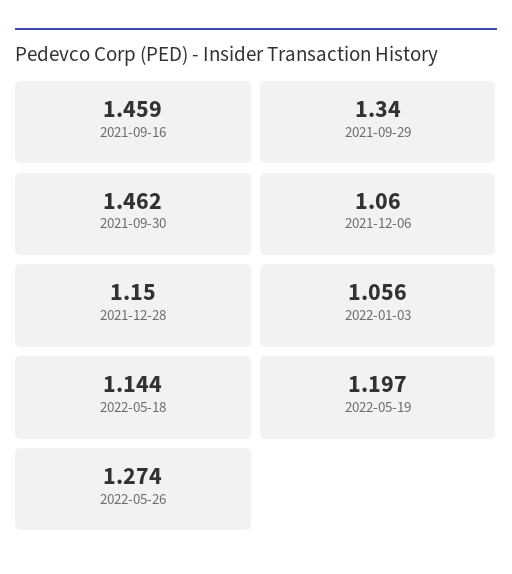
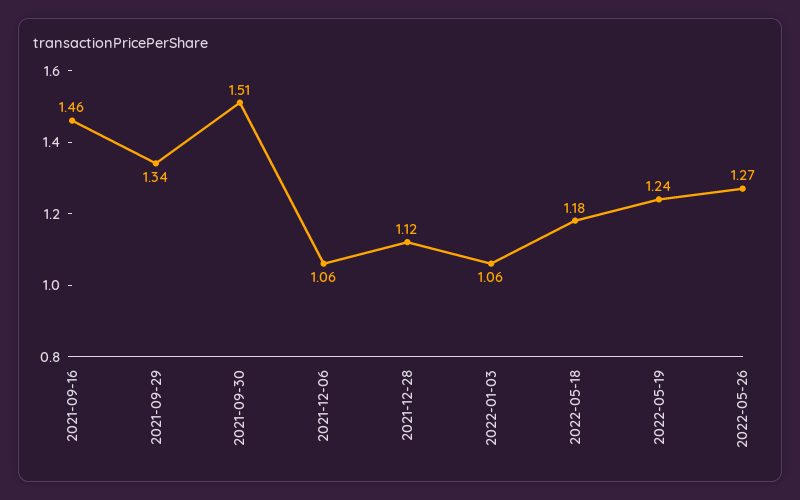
2021-09-30: 1.462 -> 1.51
2021-12-28: 1.15 -> 1.12
2022-05-18: 1.144 -> 1.18
2022-05-19: 1.197 -> 1.24

